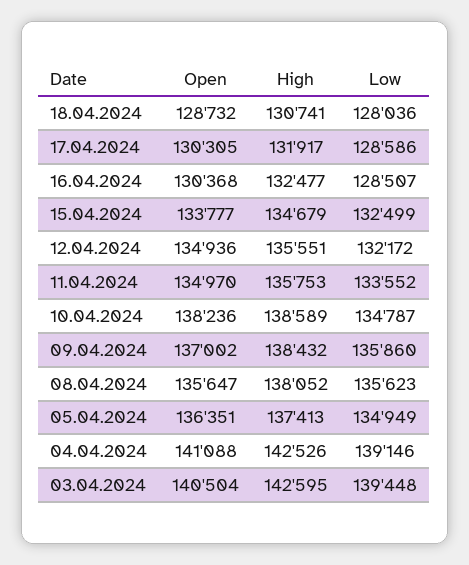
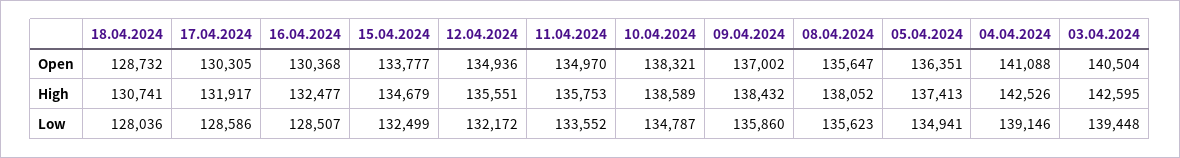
Open, 10.04.2024: 138236 -> 138321
Low, 05.04.2024: 134949 -> 134941

